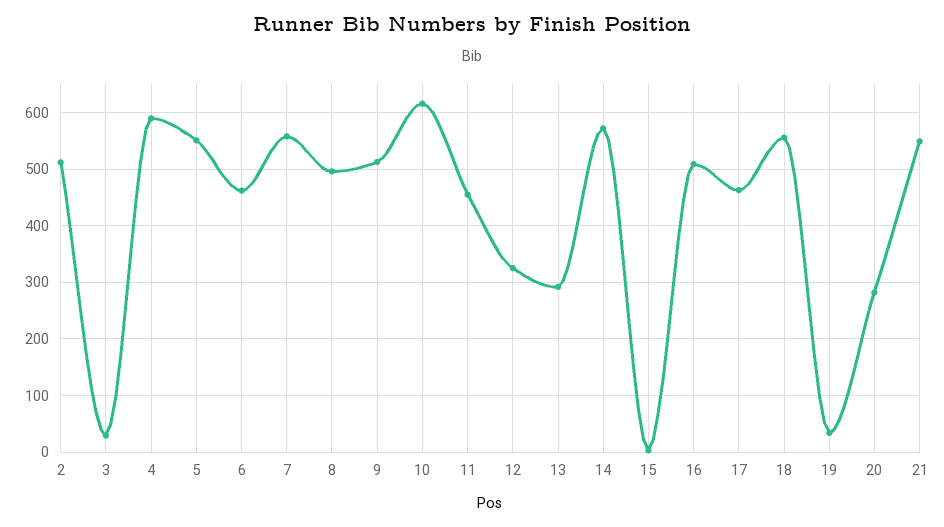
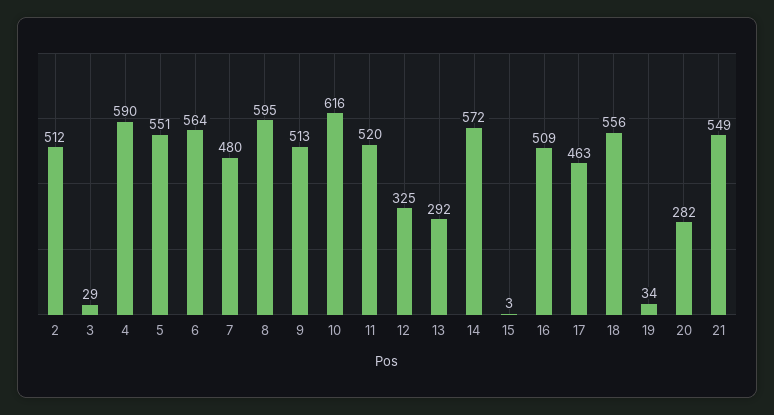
6: 460 -> 564
7: 560 -> 480
8: 500 -> 595
11: 460 -> 520

